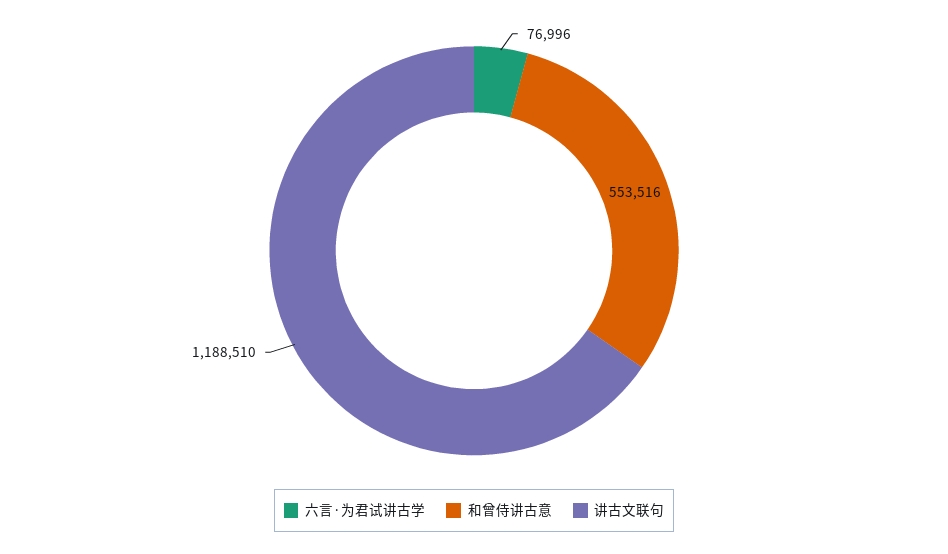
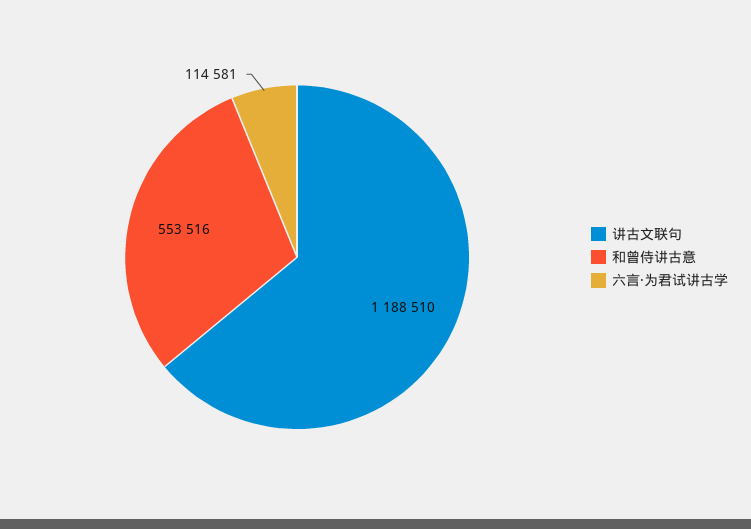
六言·为君试讲古学: 76996 -> 114581

